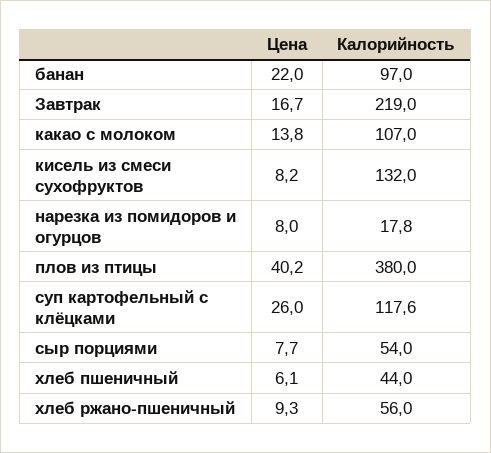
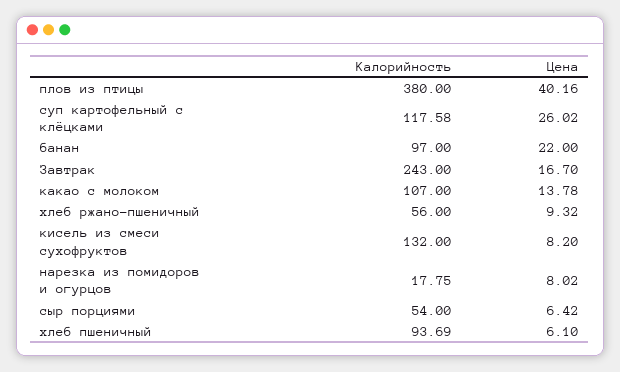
Калорийность, Завтрак: 219 -> 243
Цена, сыр порциями: 7.7 -> 6.42
Калорийность, хлеб пшеничный: 44 -> 93.69

